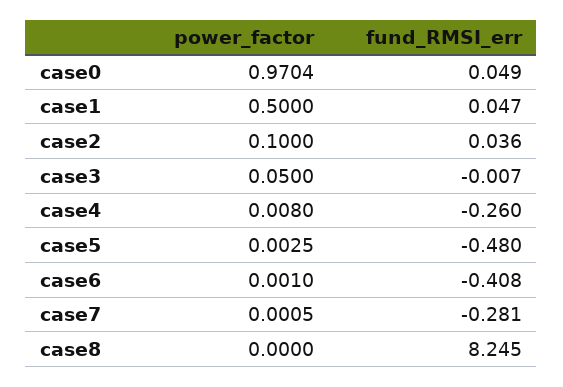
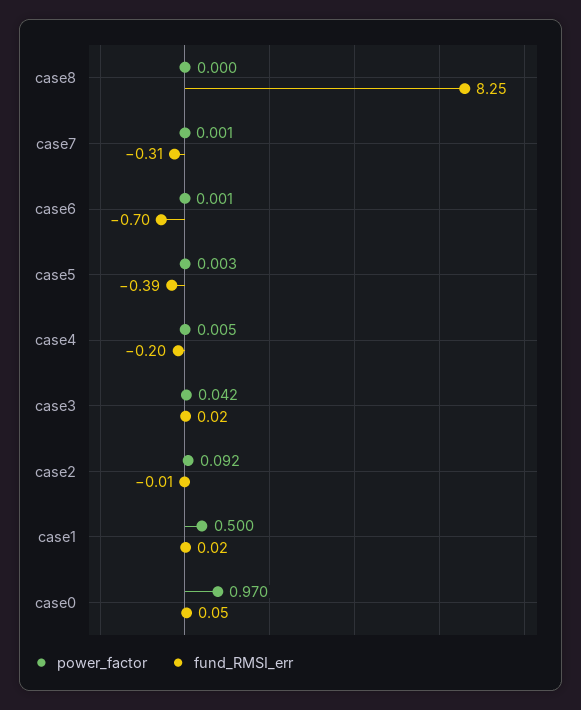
fund_RMSI_err, case1: 0.047 -> 0.02
power_factor, case2: 0.1 -> 0.092
fund_RMSI_err, case2: 0.036 -> -0.01
power_factor, case3: 0.05 -> 0.042
fund_RMSI_err, case3: -0.007 -> 0.02
power_factor, case4: 0.008 -> 0.005
fund_RMSI_err, case4: -0.26 -> -0.2
fund_RMSI_err, case5: -0.48 -> -0.39
fund_RMSI_err, case6: -0.408 -> -0.7
fund_RMSI_err, case7: -0.281 -> -0.31

